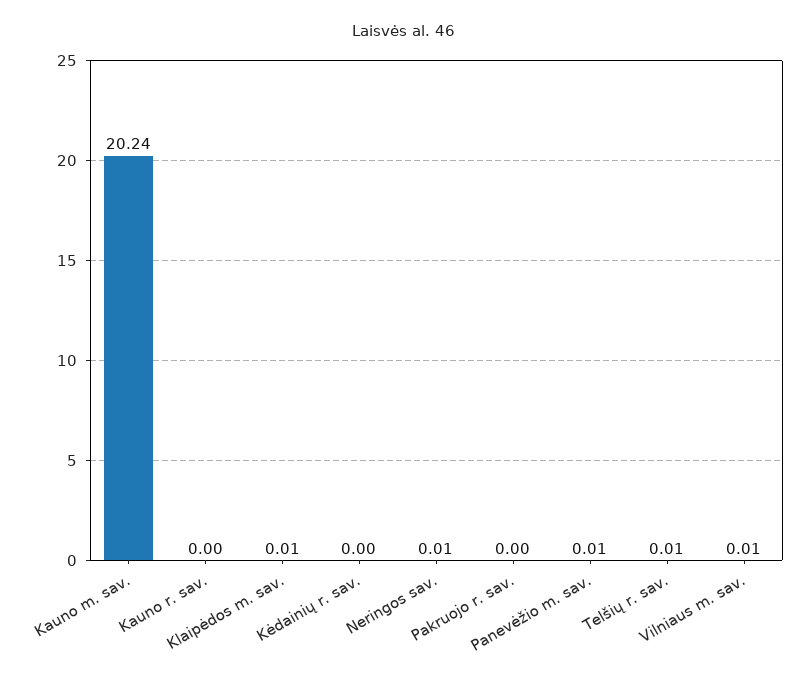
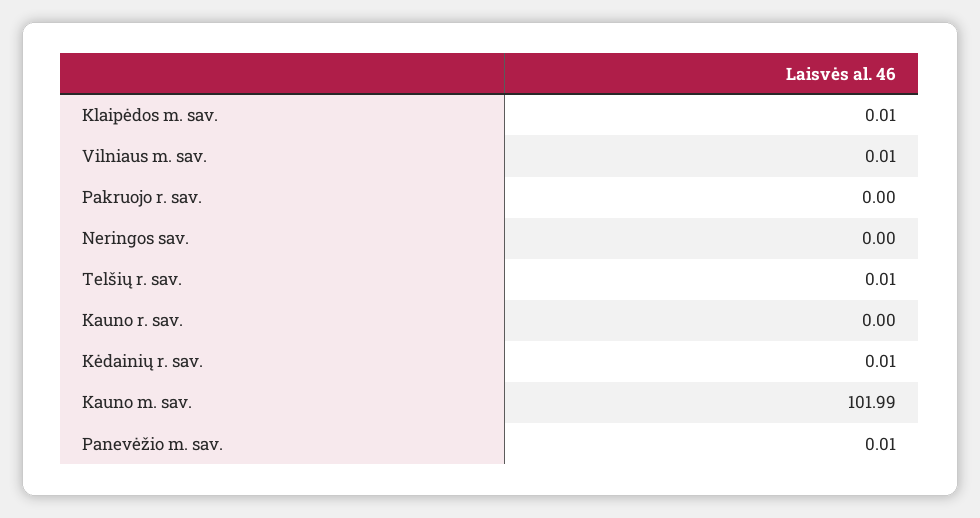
Kauno m. sav.: 20.24 -> 101.99
Kėdainių r. sav.: 0 -> 0.01
Neringos sav.: 0.01 -> 0

